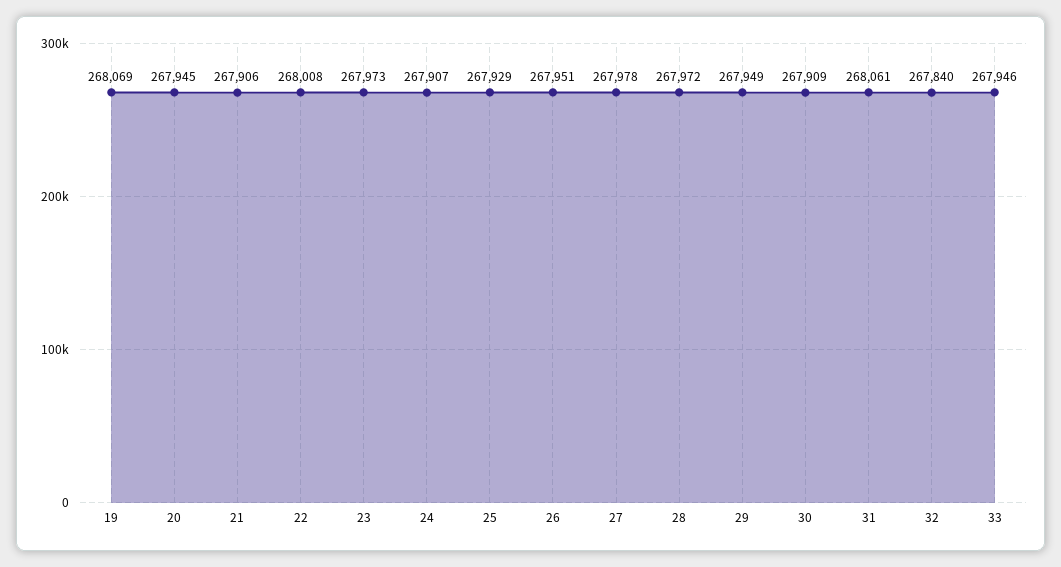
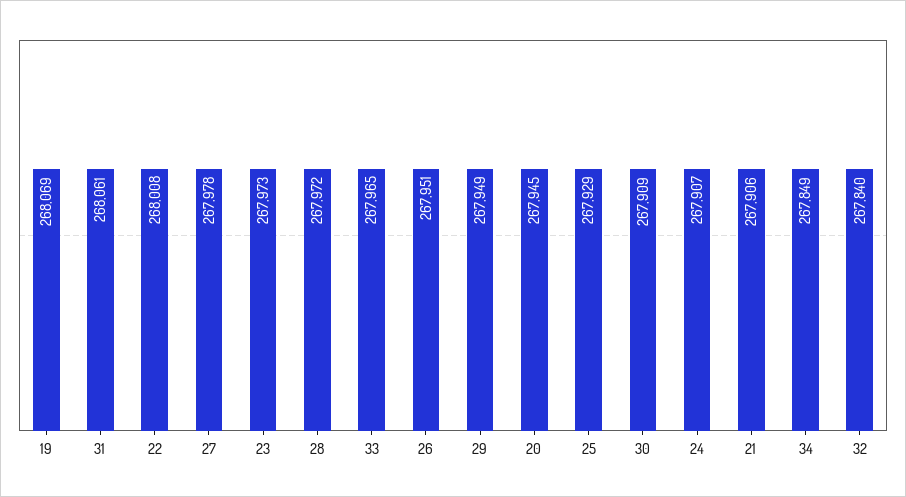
33: 267946 -> 267965
34: none -> 267849

